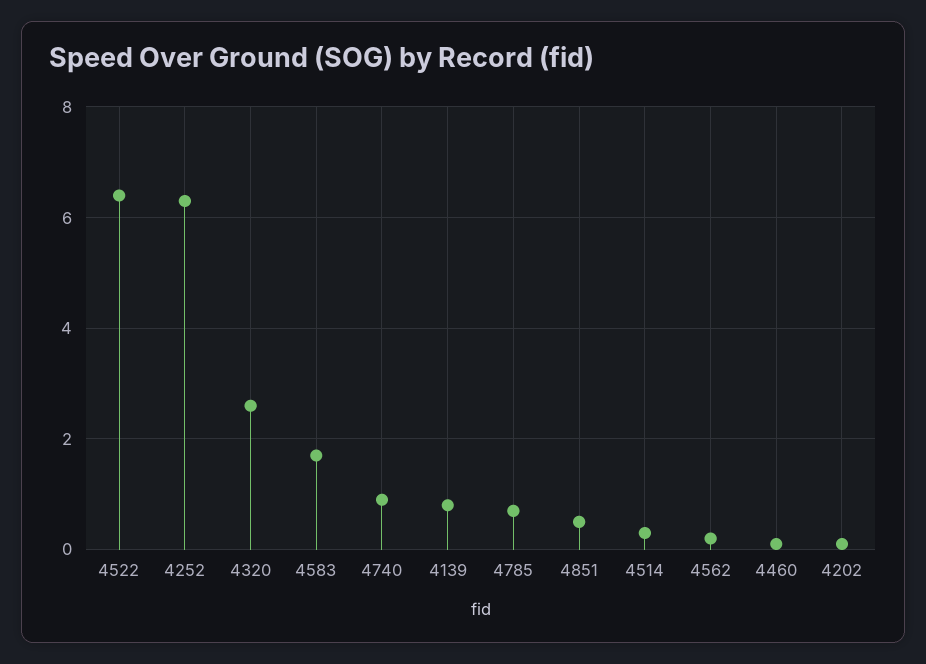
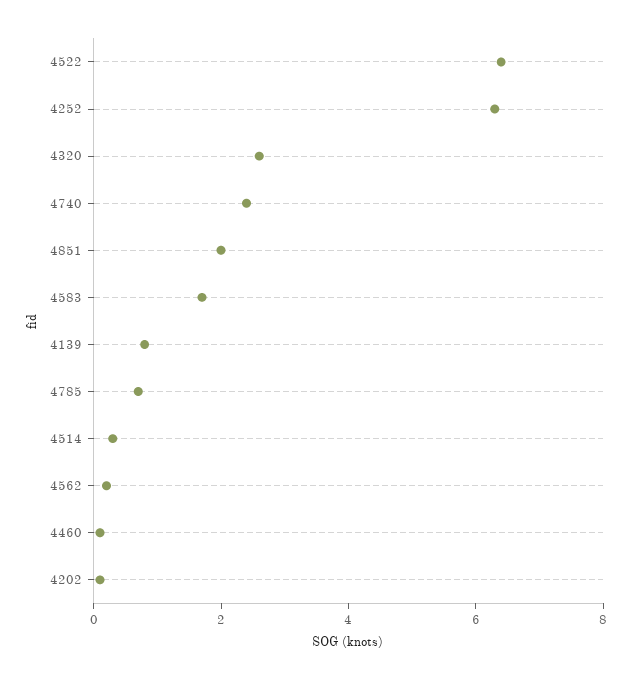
4740: 1 -> 2.5
4851: 0.5 -> 2

